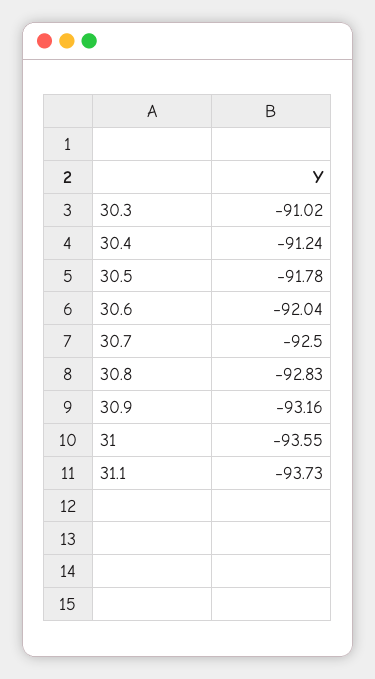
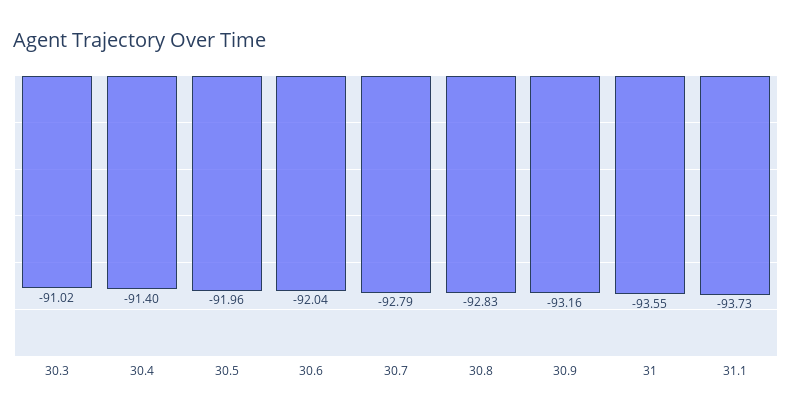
30.4: -91.24 -> -91.4
30.5: -91.78 -> -91.96
30.7: -92.5 -> -92.79

